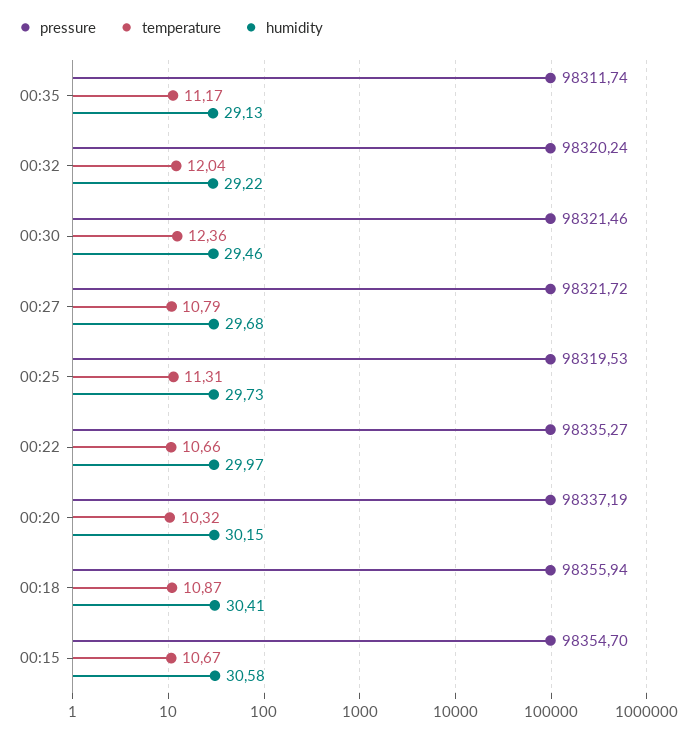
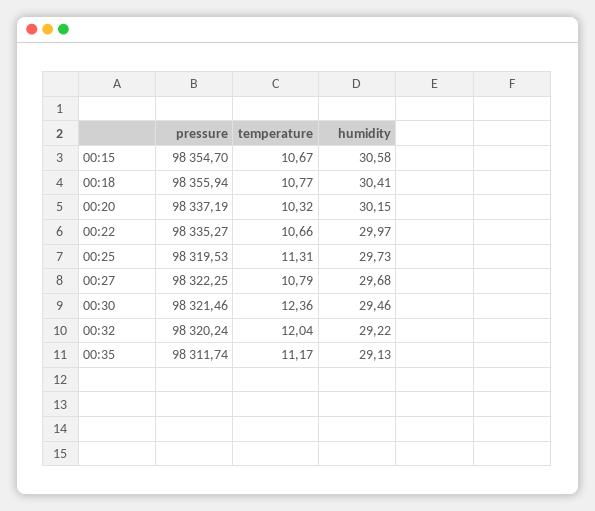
pressure, 00:27: 98321.72 -> 98322.25
temperature, 00:18: 10.87 -> 10.77

